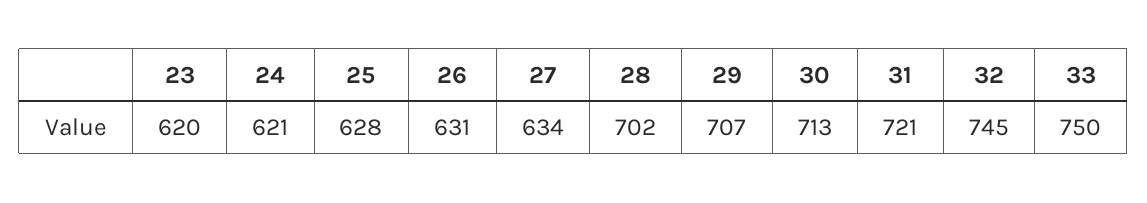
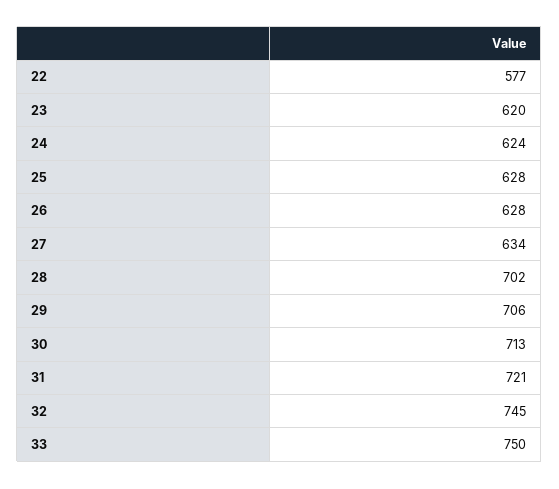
24: 621 -> 624
26: 631 -> 628
29: 707 -> 706
22: none -> 577

